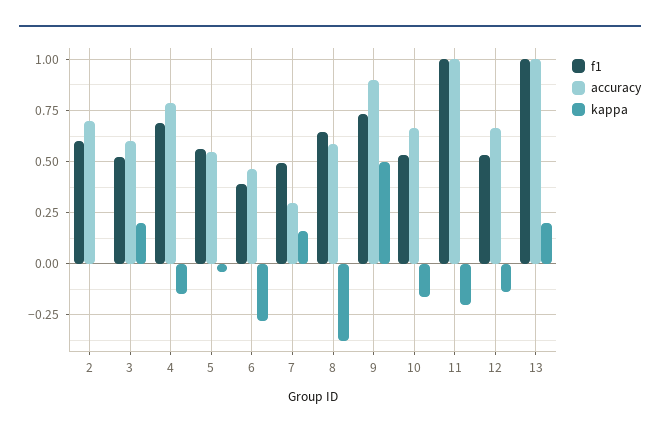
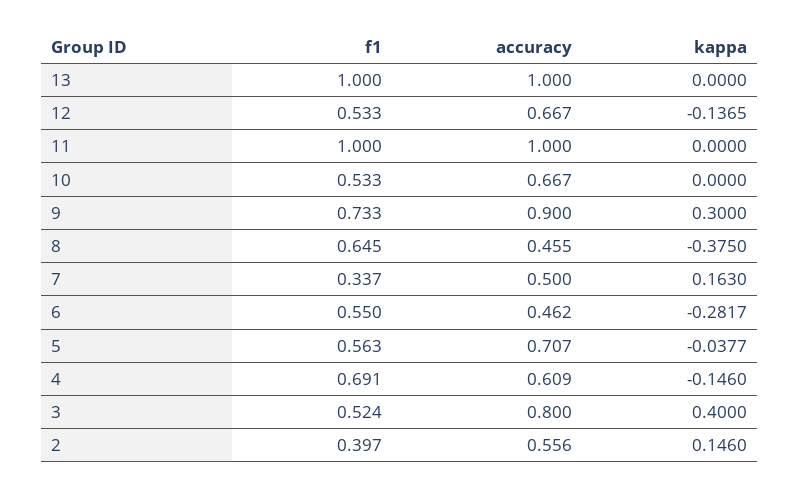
f1, 2: 0.6 -> 0.397
accuracy, 2: 0.7 -> 0.556
kappa, 2: 0 -> 0.146
accuracy, 3: 0.6 -> 0.8
kappa, 3: 0.2 -> 0.4
accuracy, 4: 0.8 -> 0.609
accuracy, 5: 0.55 -> 0.707
f1, 6: 0.4 -> 0.55
f1, 7: 0.5 -> 0.337
accuracy, 7: 0.3 -> 0.5
accuracy, 8: 0.6 -> 0.455
kappa, 9: 0.5 -> 0.3
kappa, 10: -0.15 -> 0
kappa, 11: -0.2 -> 0
kappa, 13: 0.2 -> 0

